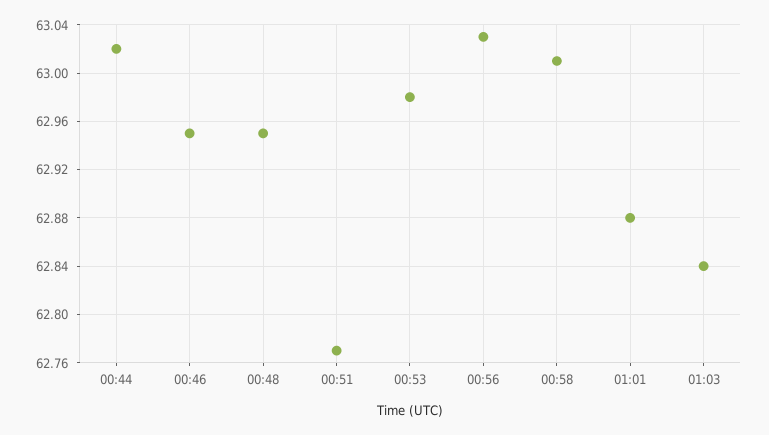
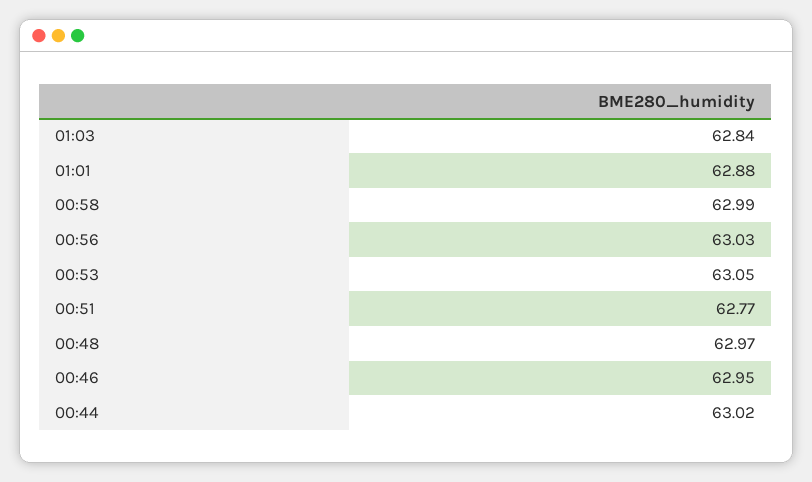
00:48: 62.95 -> 62.97
00:53: 62.98 -> 63.05
00:58: 63.01 -> 62.99

